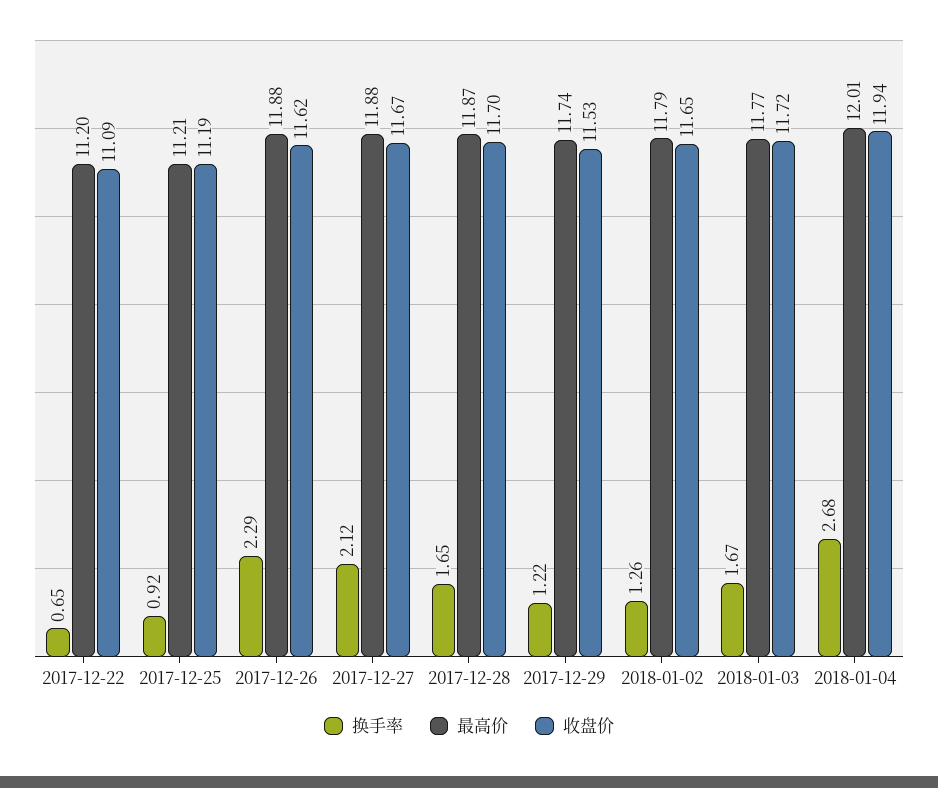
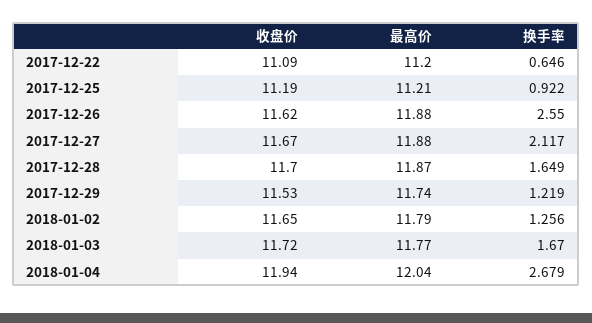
换手率, 2017-12-26: 2.29 -> 2.55
最高价, 2018-01-04: 12.01 -> 12.04

